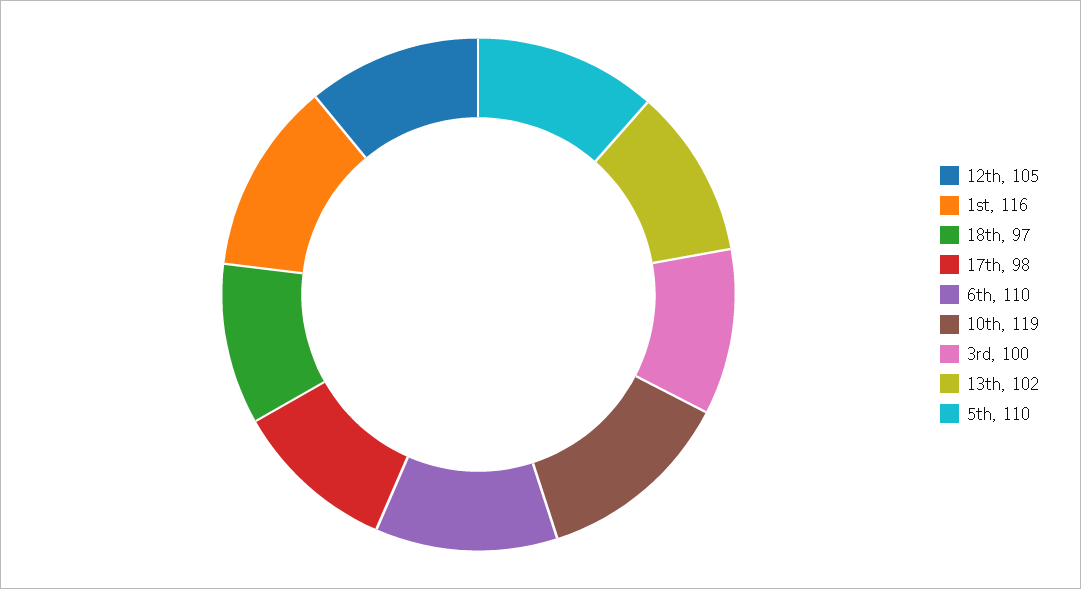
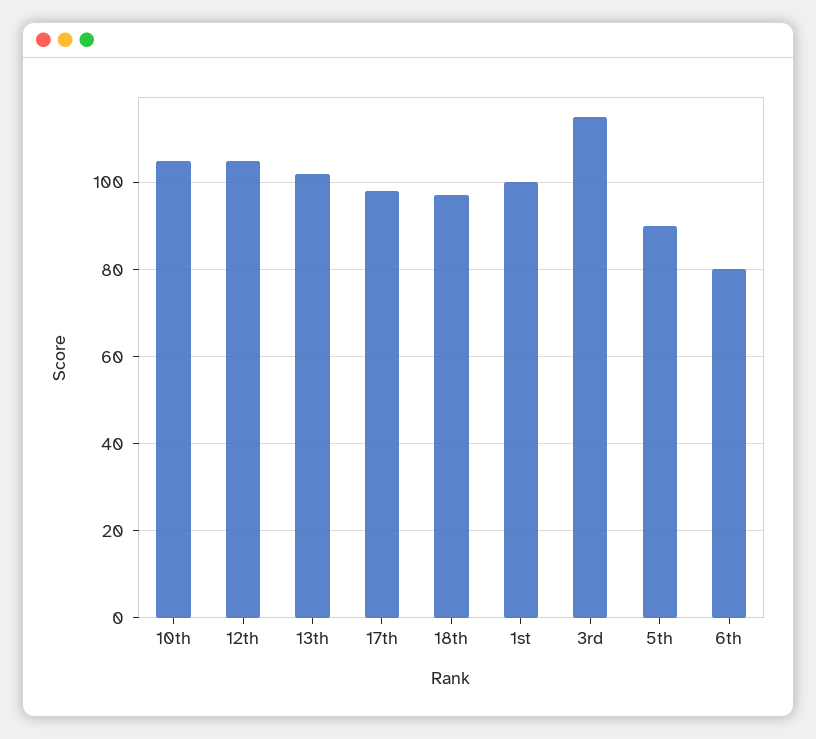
1st: 116 -> 100
6th: 110 -> 80
10th: 119 -> 105
3rd: 100 -> 115
5th: 110 -> 90

